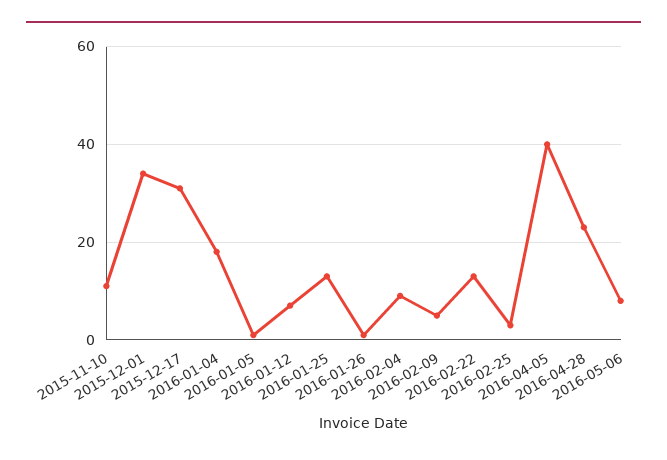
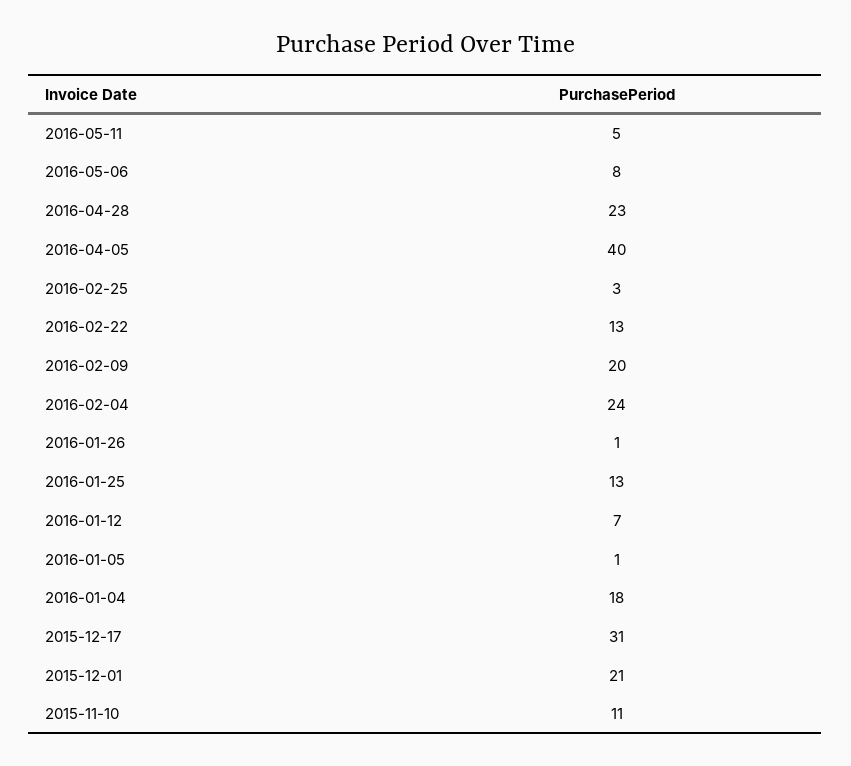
2015-12-01: 35 -> 21
2016-02-04: 10 -> 24
2016-02-09: 5 -> 20
2016-05-11: none -> 5

